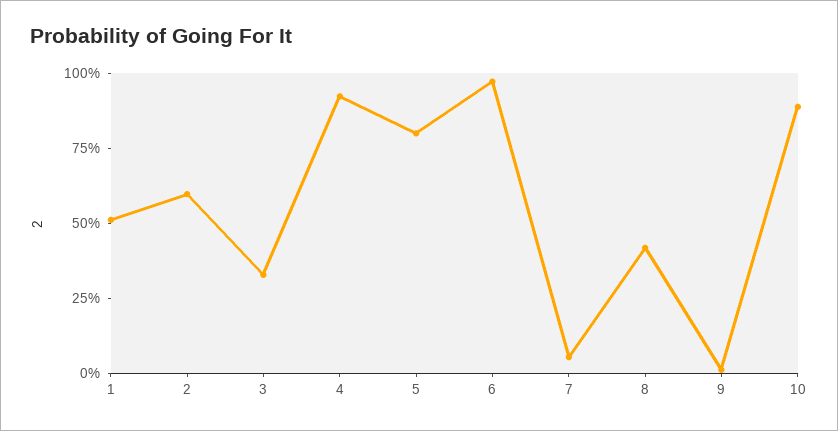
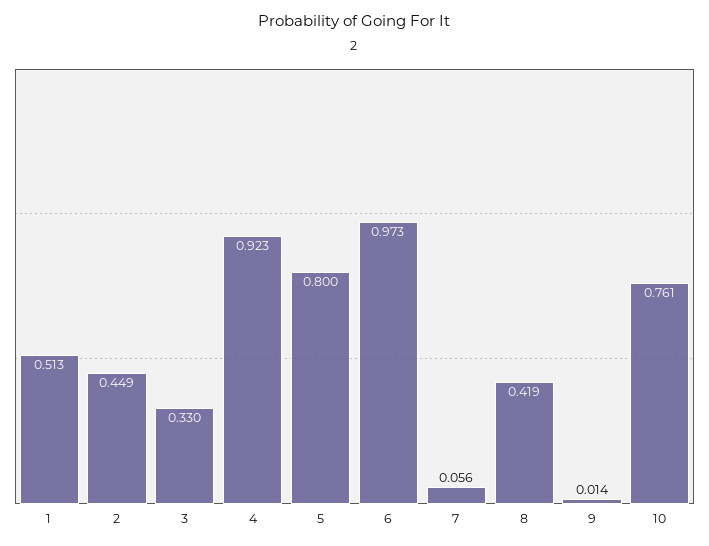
2: 0.6 -> 0.449
10: 0.9 -> 0.761

